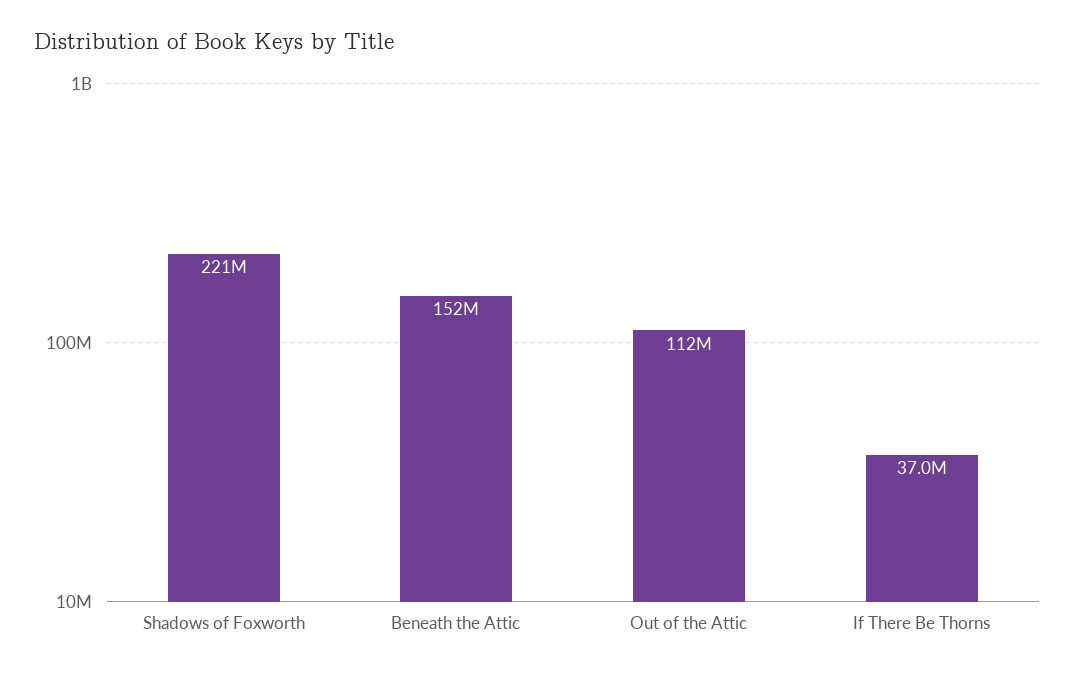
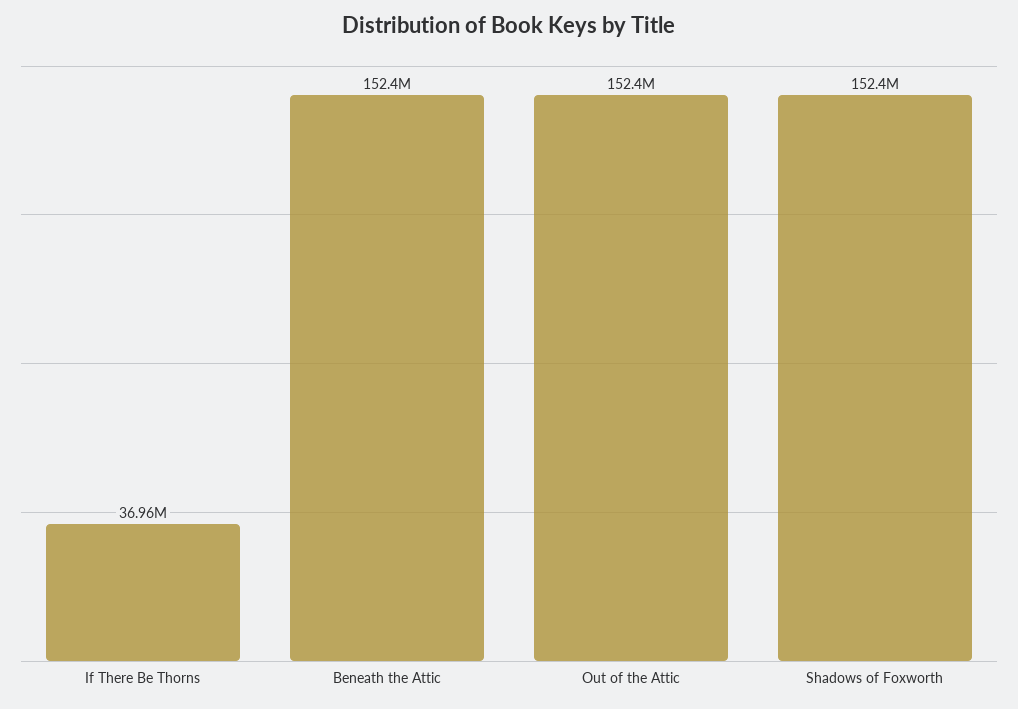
Shadows of Foxworth: 221000000 -> 152400000
Out of the Attic: 112000000 -> 152400000

